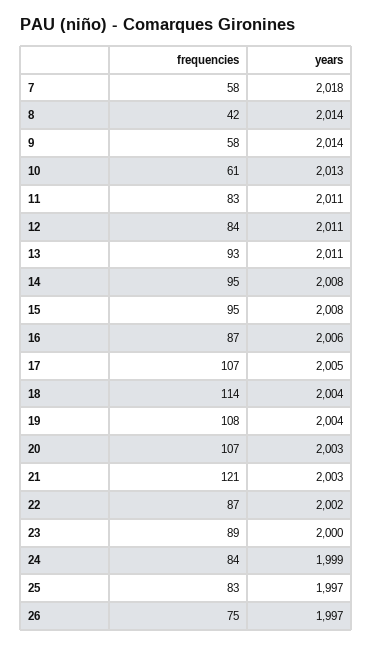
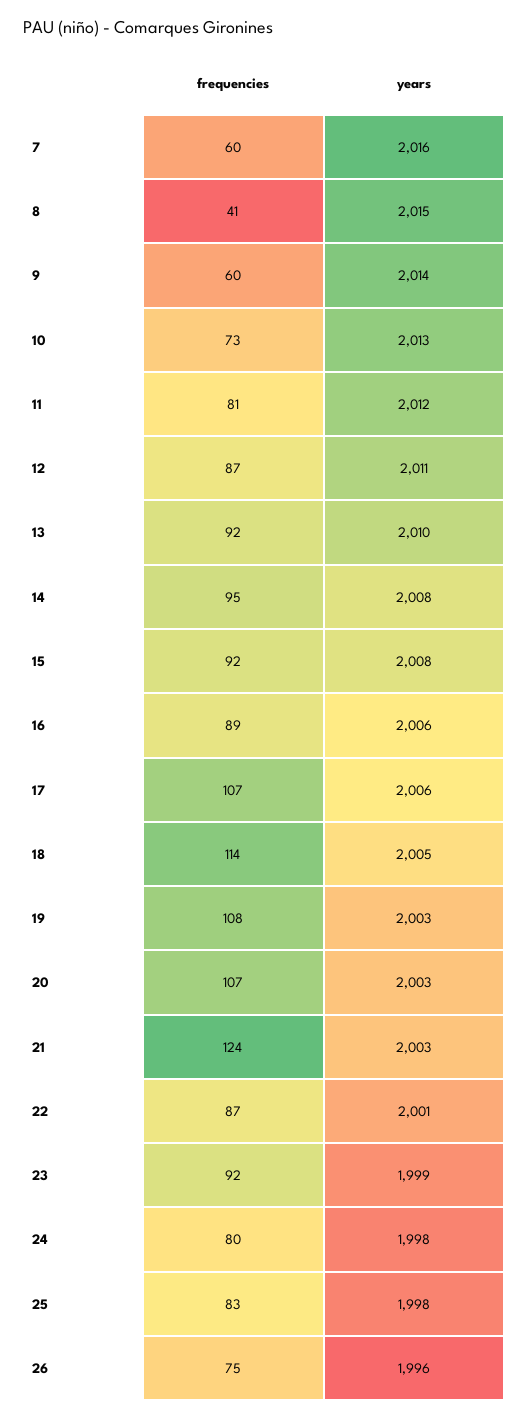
frequencies, 7: 58 -> 60
years, 7: 2018 -> 2016
frequencies, 8: 42 -> 41
years, 8: 2014 -> 2015
frequencies, 9: 58 -> 60
frequencies, 10: 61 -> 73
frequencies, 11: 83 -> 81
years, 11: 2011 -> 2012
frequencies, 12: 84 -> 87
frequencies, 13: 93 -> 92
years, 13: 2011 -> 2010
frequencies, 15: 95 -> 92
frequencies, 16: 87 -> 89
years, 17: 2005 -> 2006
years, 18: 2004 -> 2005
years, 19: 2004 -> 2003
frequencies, 21: 121 -> 124
years, 22: 2002 -> 2001
frequencies, 23: 89 -> 92
years, 23: 2000 -> 1999
frequencies, 24: 84 -> 80
years, 24: 1999 -> 1998
years, 25: 1997 -> 1998
years, 26: 1997 -> 1996

